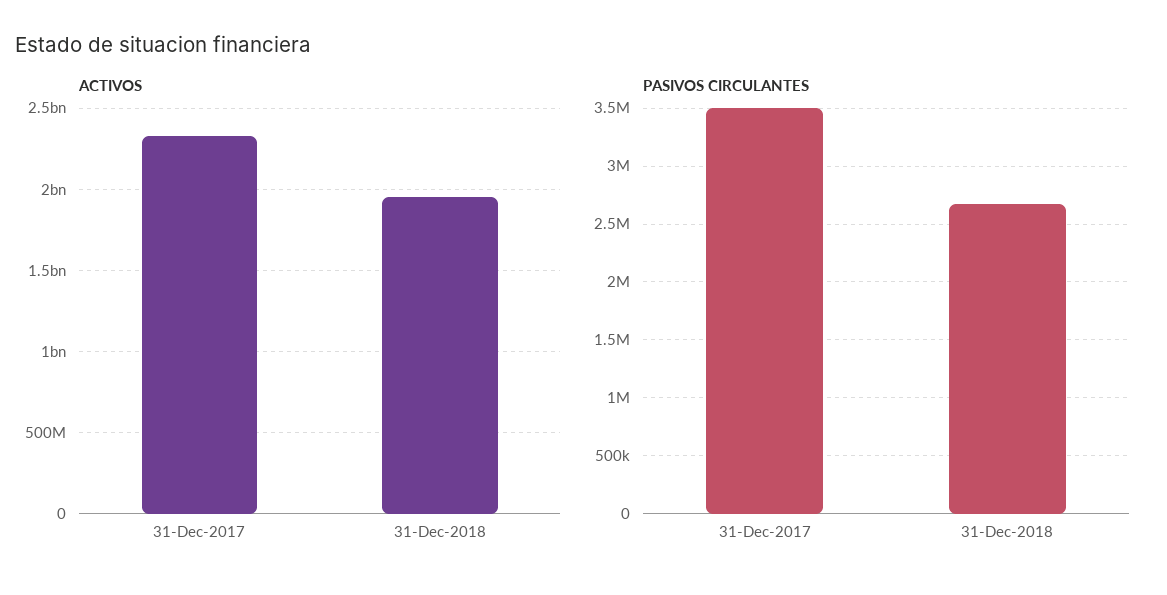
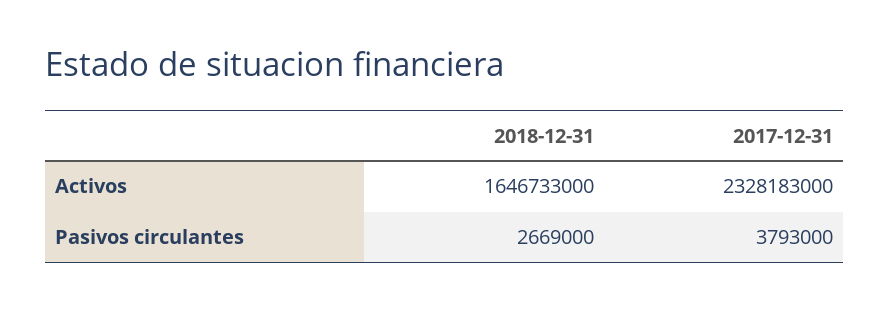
ACTIVOS, 31-Dec-2018: 1950000000 -> 1646733000
PASIVOS CIRCULANTES, 31-Dec-2017: 3500000 -> 3793000

